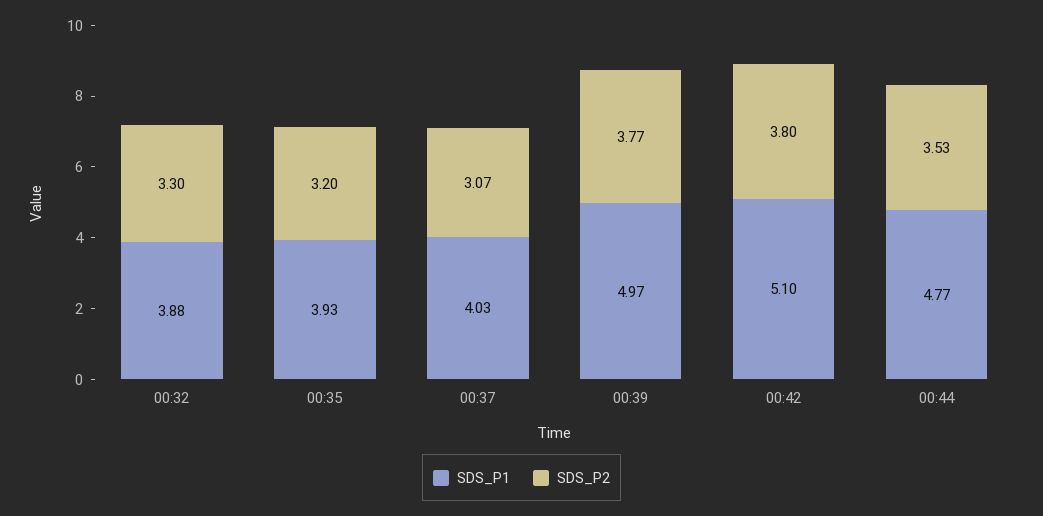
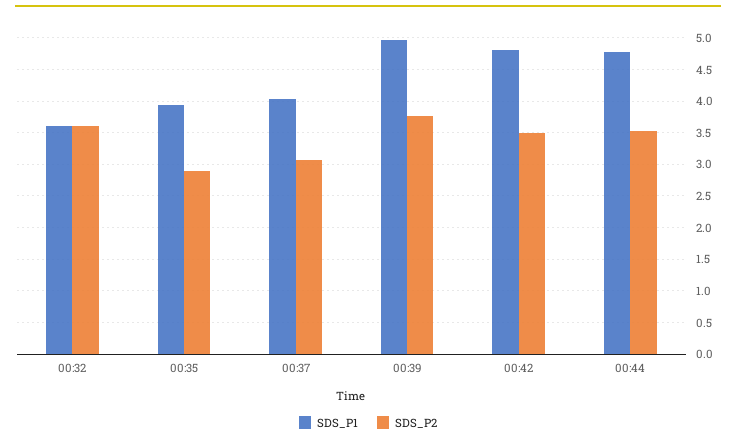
SDS_P1, 00:32: 3.88 -> 3.6
SDS_P2, 00:32: 3.3 -> 3.6
SDS_P2, 00:35: 3.2 -> 2.9
SDS_P1, 00:42: 5.1 -> 4.8
SDS_P2, 00:42: 3.8 -> 3.5

